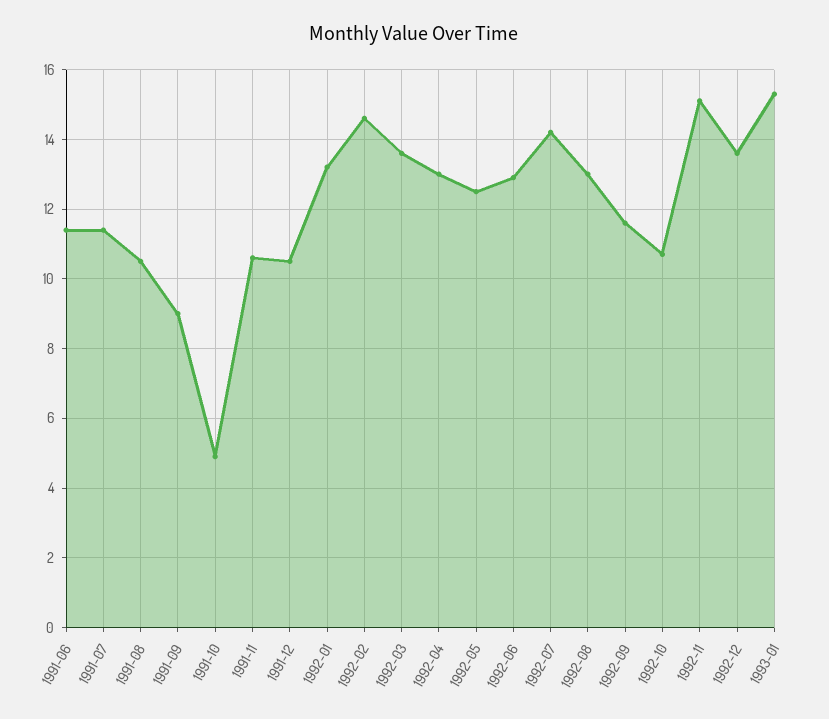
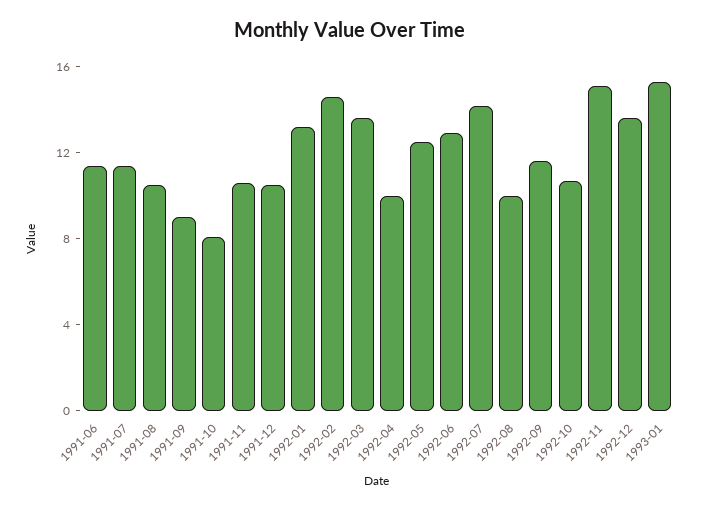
1991-10: 5 -> 8
1992-04: 13 -> 10
1992-08: 13 -> 10

